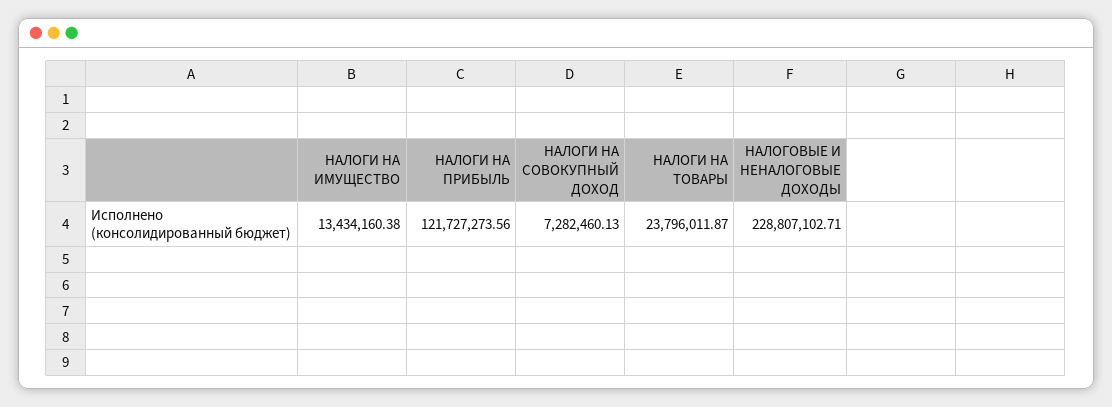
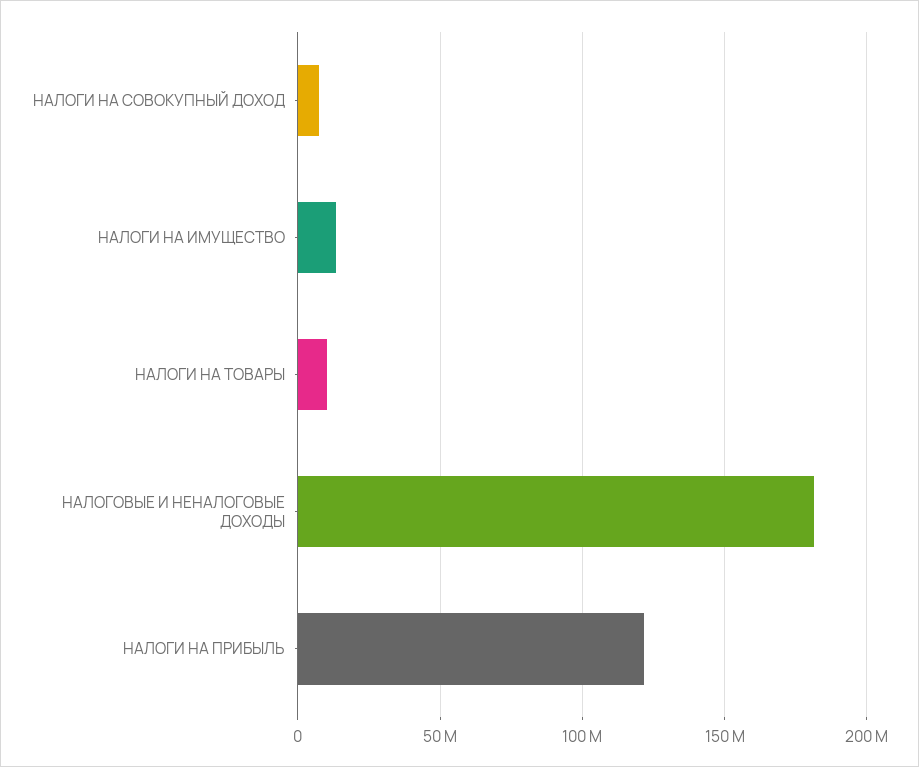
НАЛОГИ НА ТОВАРЫ: 23796011.87 -> 10000000
НАЛОГОВЫЕ И НЕНАЛОГОВЫЕ ДОХОДЫ: 228807102.71 -> 180000000

